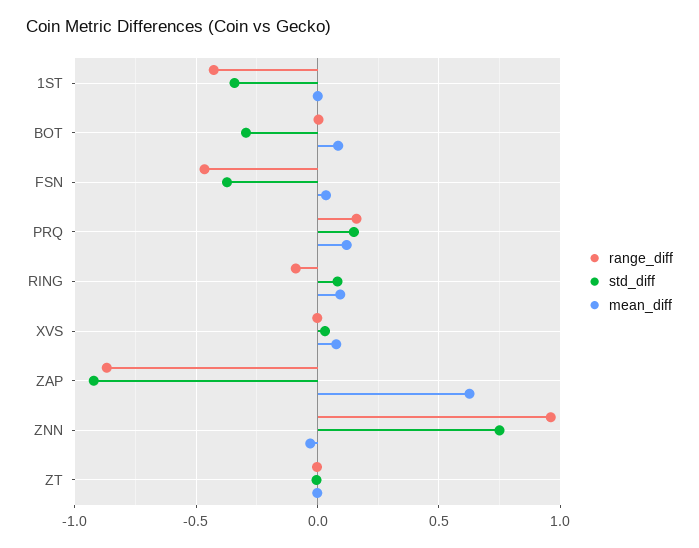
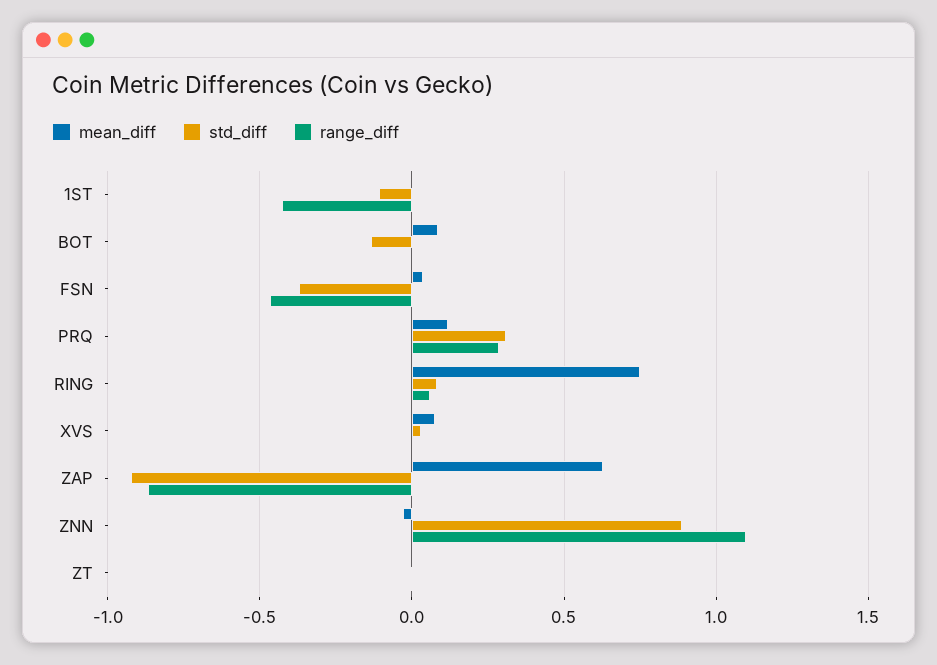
std_diff, 1ST: -0.35 -> -0.1
std_diff, BOT: -0.3 -> -0.15
range_diff, PRQ: 0.15 -> 0.3
std_diff, PRQ: 0.15 -> 0.3
range_diff, RING: -0.1 -> 0.05
mean_diff, RING: 0.1 -> 0.75
range_diff, ZNN: 0.95 -> 1.1
std_diff, ZNN: 0.75 -> 0.9

